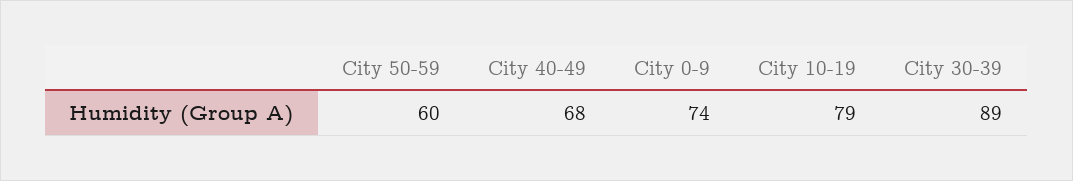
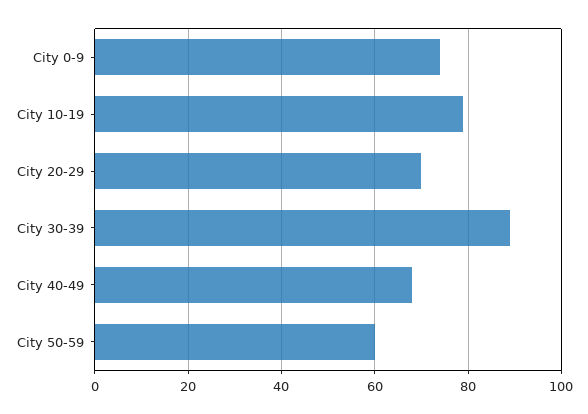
City 20-29: none -> 70

